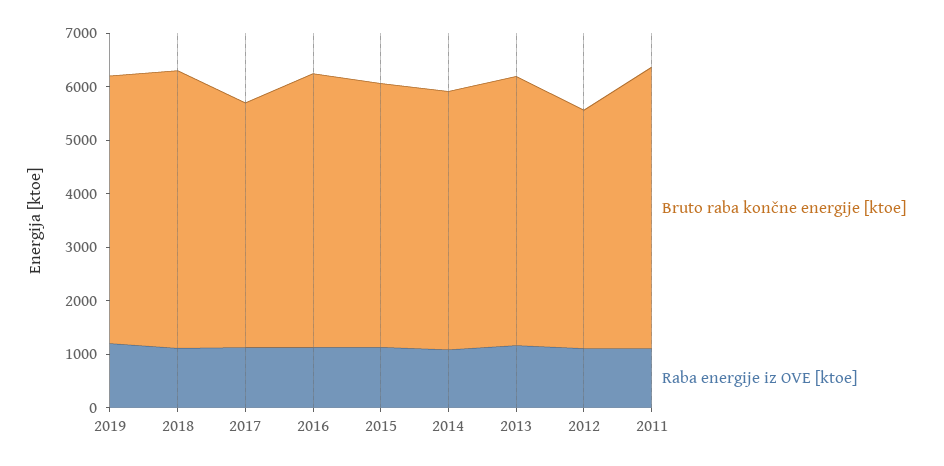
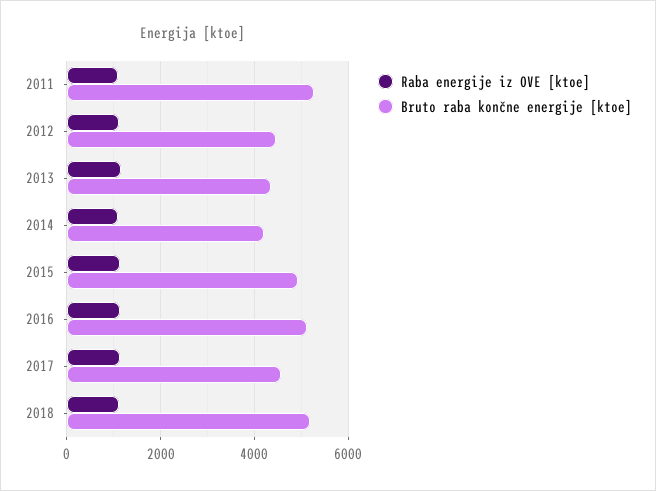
Bruto raba končne energije [ktoe], 2019: 5000 -> none
Raba energije iz OVE [ktoe], 2019: 1200 -> none
Bruto raba končne energije [ktoe], 2014: 4800 -> 4200
Bruto raba končne energije [ktoe], 2013: 5000 -> 4400

